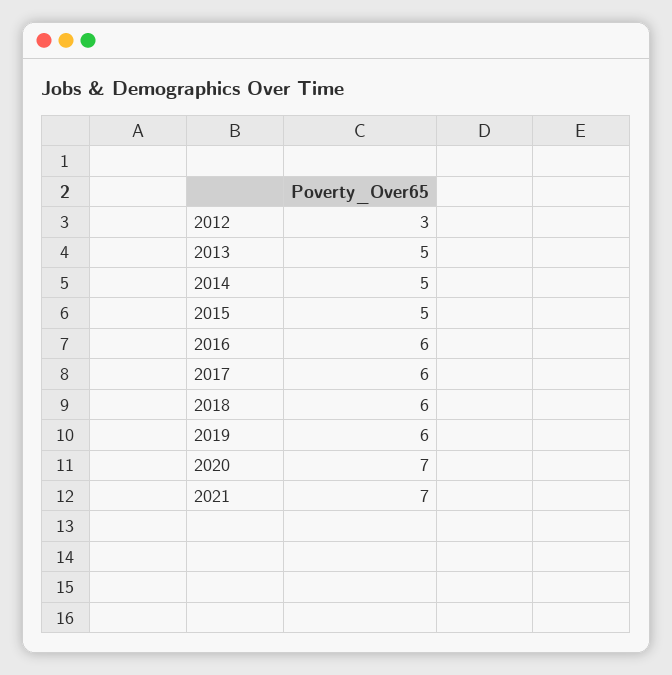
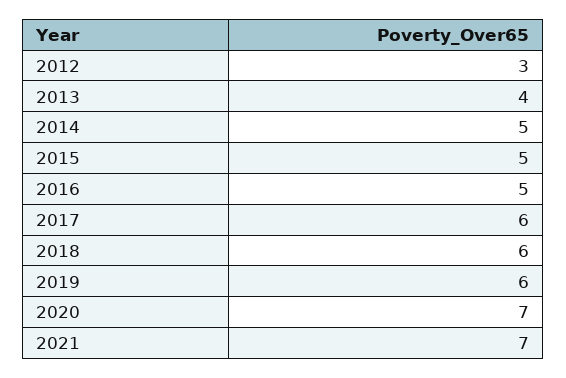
2013: 5 -> 4
2016: 6 -> 5

